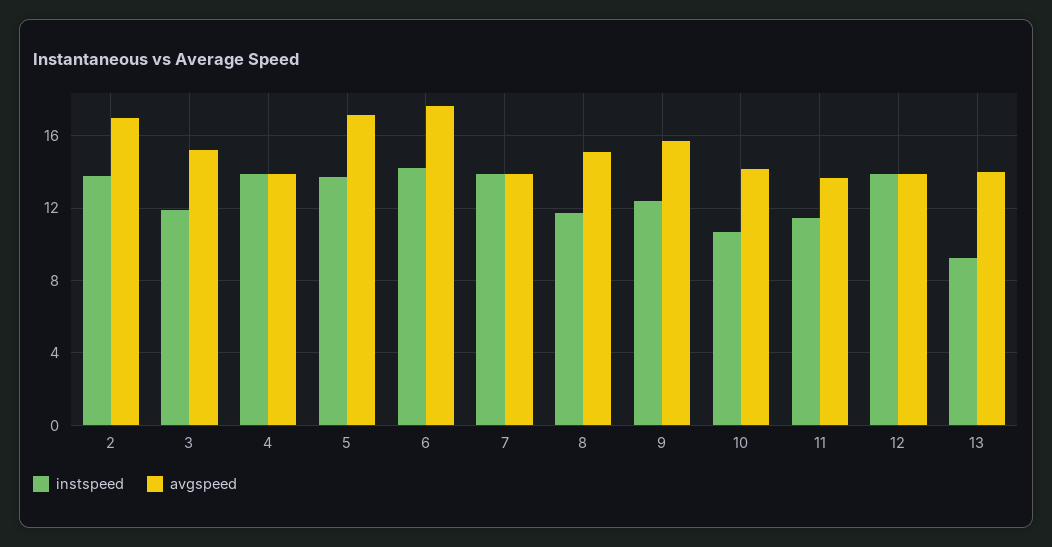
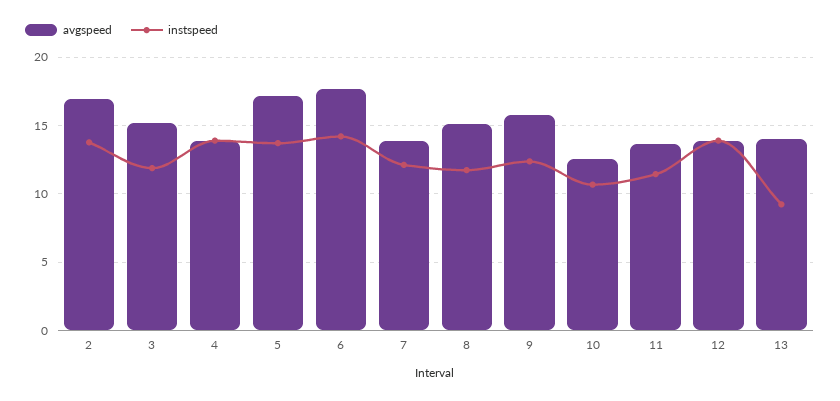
instspeed, 7: 14 -> 12
avgspeed, 10: 14 -> 12.5

